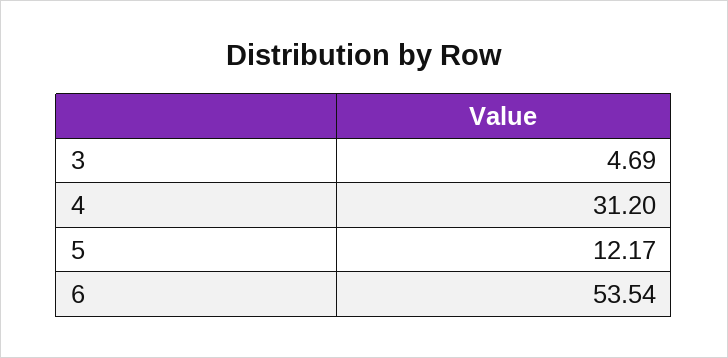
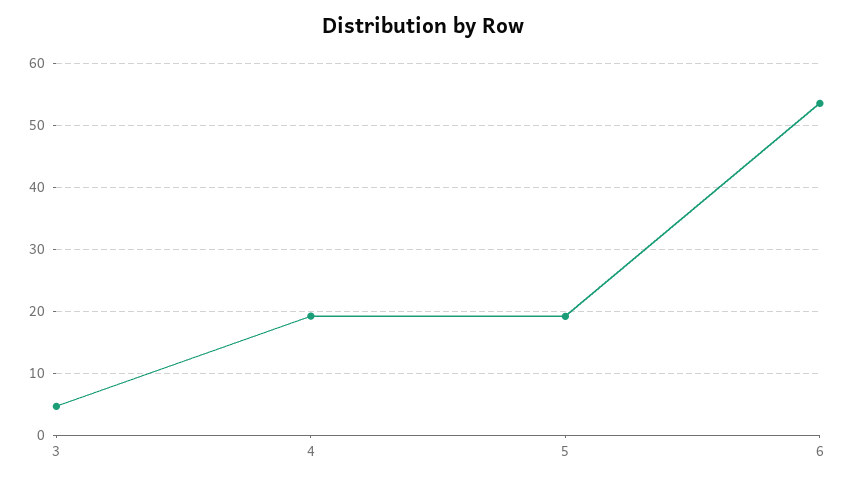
4: 31.2 -> 19
5: 12.17 -> 19

